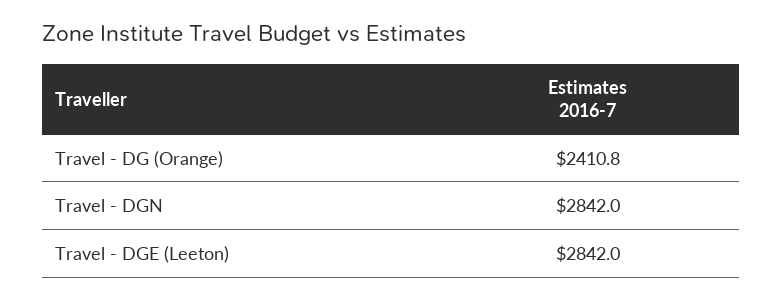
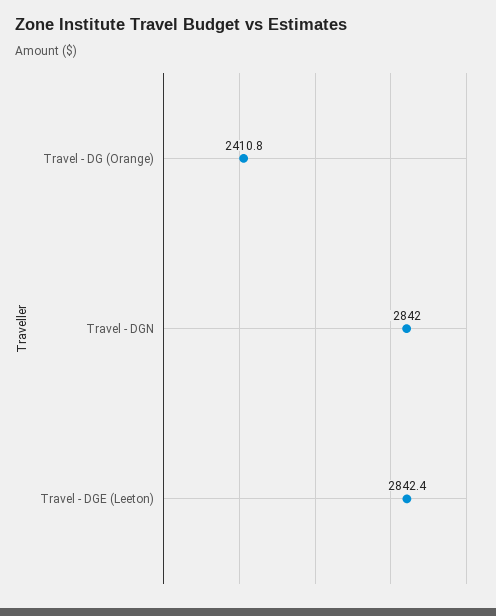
Travel - DGE (Leeton): 2842 -> 2842.4

